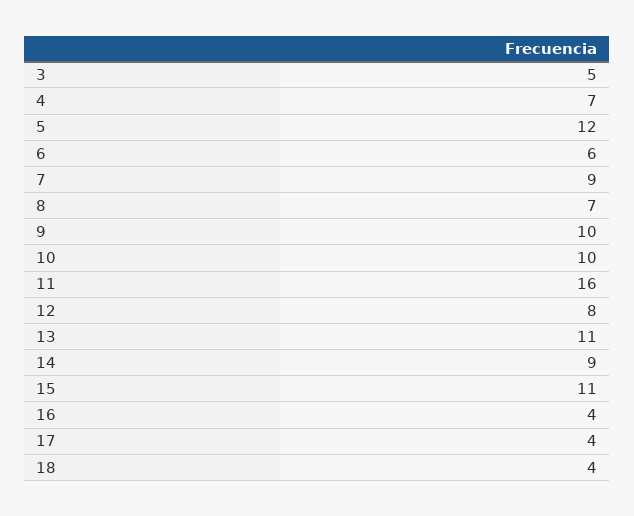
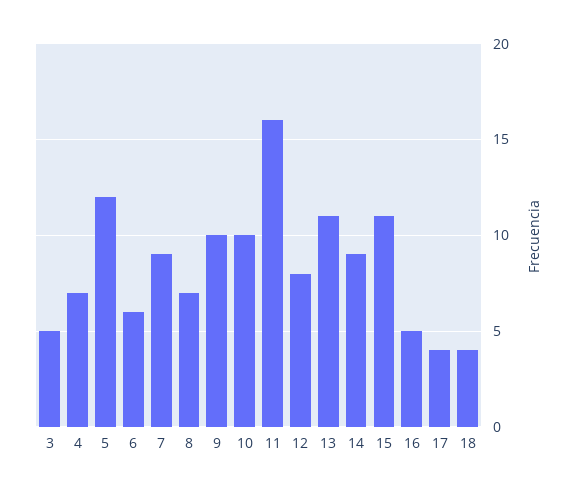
16: 4 -> 5

